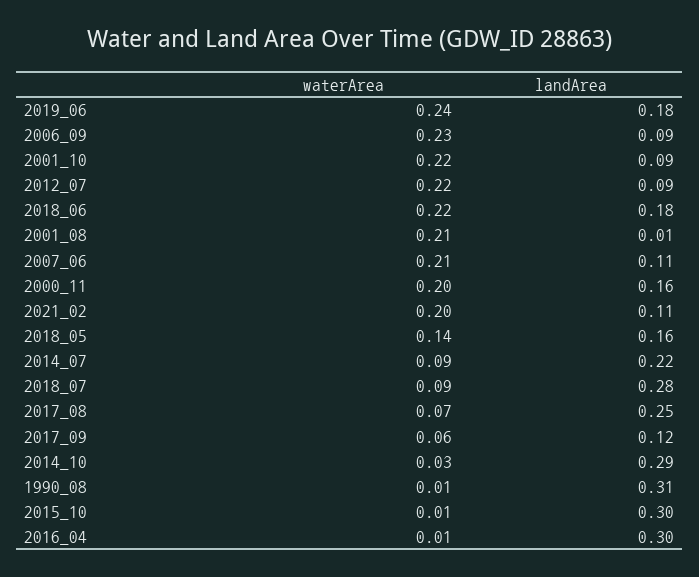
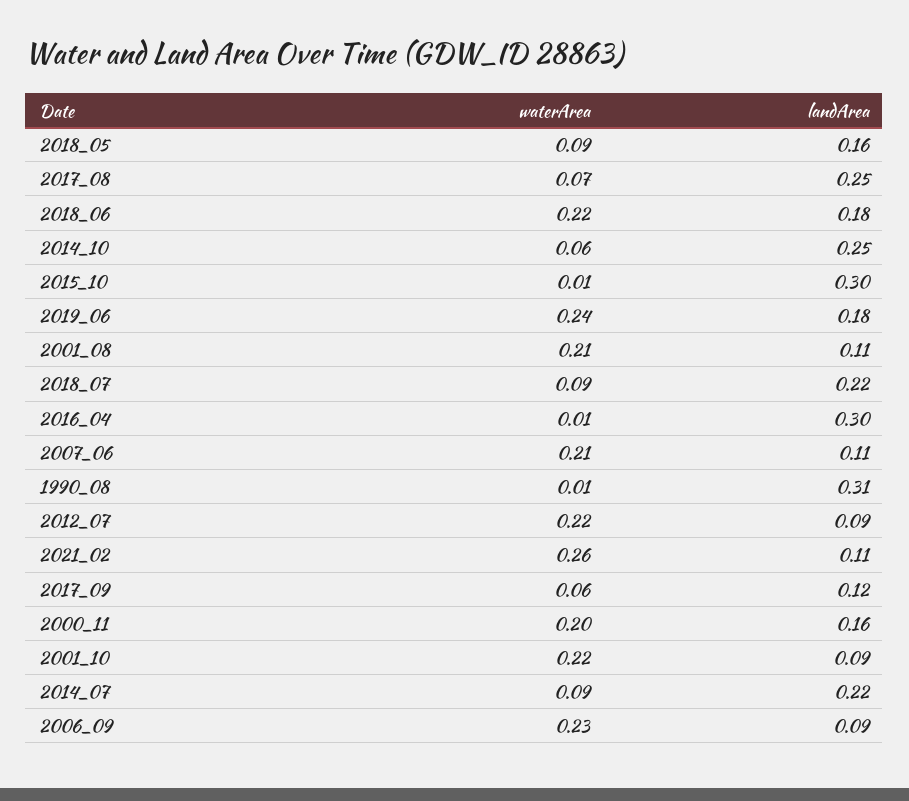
landArea, 2001_08: 0.01 -> 0.11
waterArea, 2021_02: 0.2 -> 0.26
waterArea, 2018_05: 0.14 -> 0.09
landArea, 2018_07: 0.28 -> 0.22
waterArea, 2014_10: 0.03 -> 0.06
landArea, 2014_10: 0.29 -> 0.25

